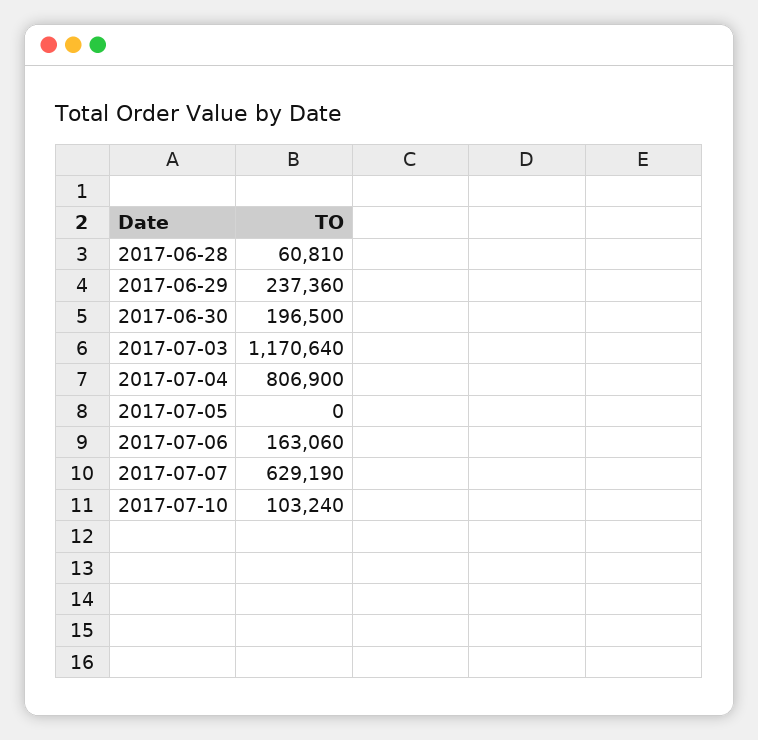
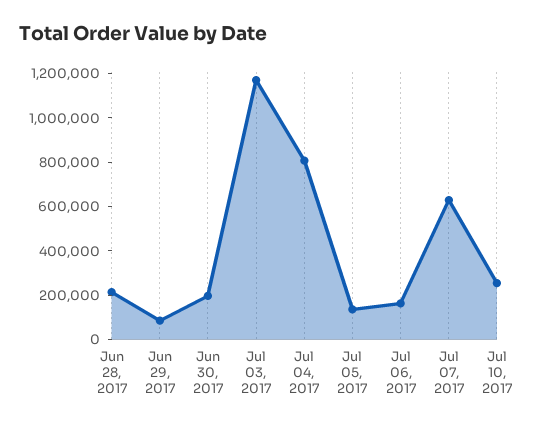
2017-06-28: 60810 -> 200000
2017-06-29: 237360 -> 100000
2017-07-05: 0 -> 150000
2017-07-10: 103240 -> 250000

